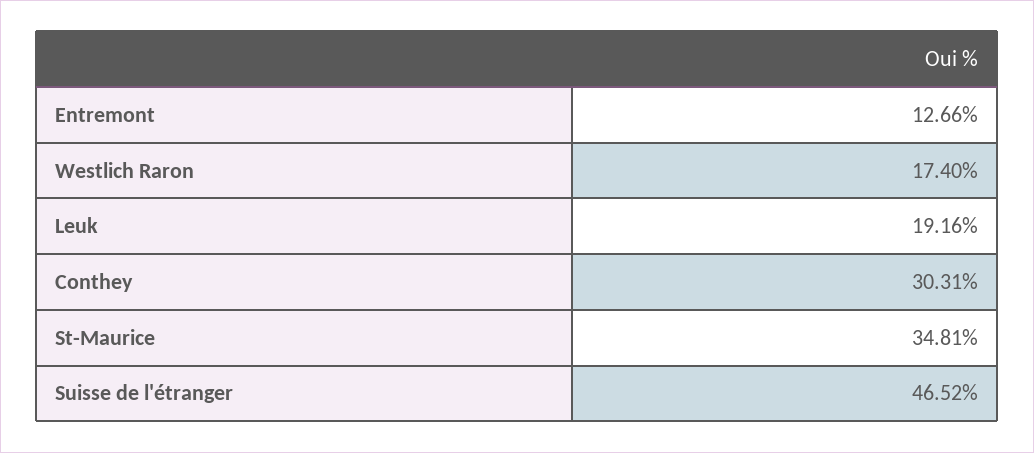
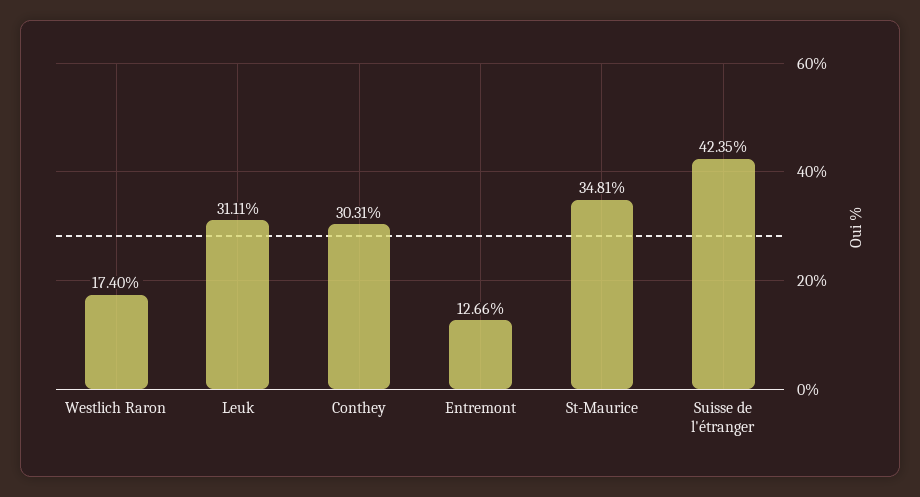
Leuk: 19.16 -> 31.11
Suisse de l'étranger: 46.52 -> 42.35

